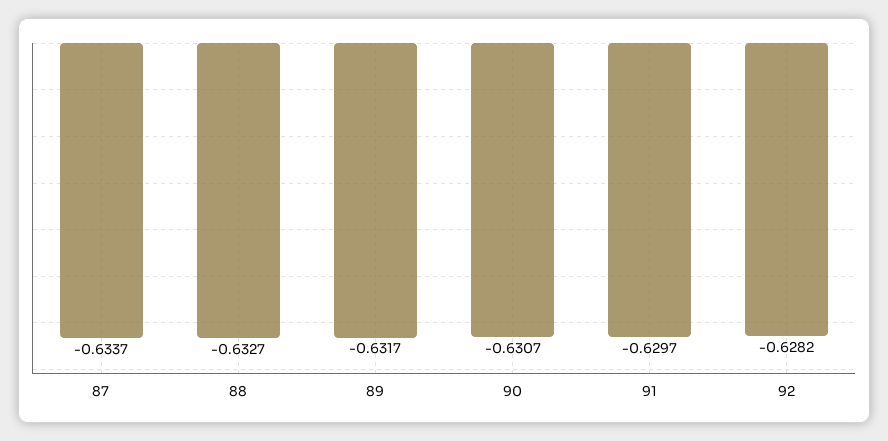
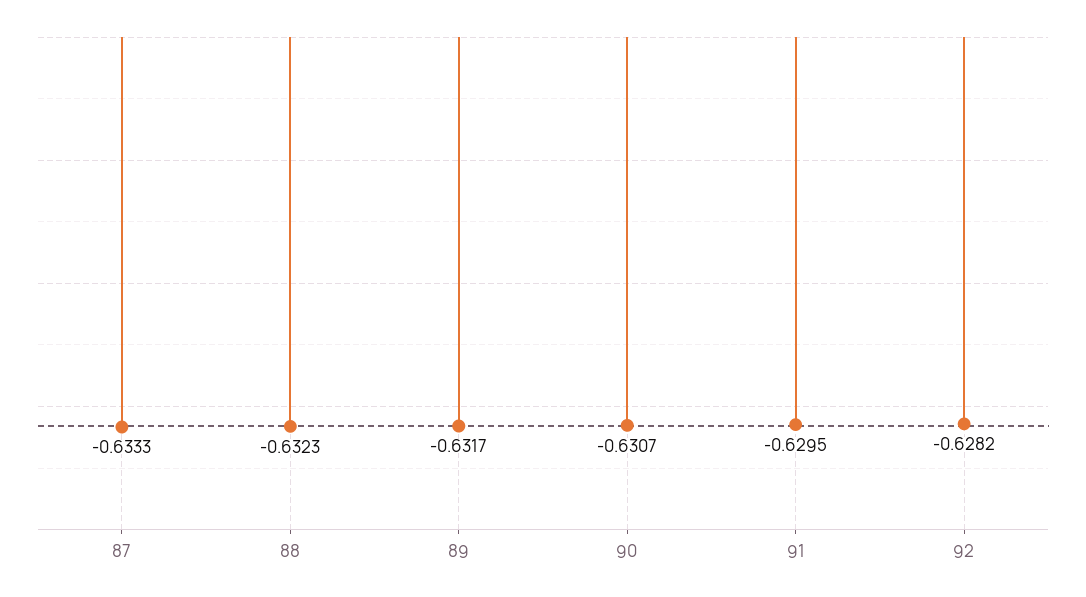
87: -0.6337 -> -0.6333
88: -0.6327 -> -0.6323
91: -0.6297 -> -0.6295

